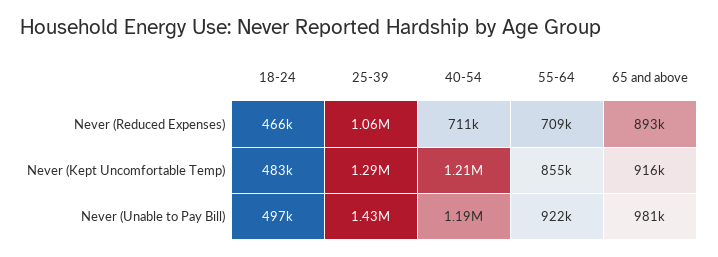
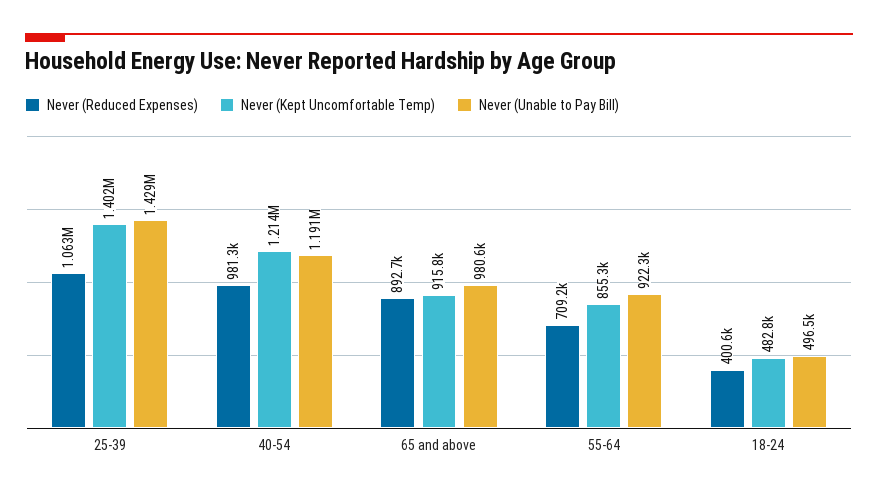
Never (Reduced Expenses), 18-24: 466000 -> 400600
Never (Reduced Expenses), 40-54: 711000 -> 981300
Never (Kept Uncomfortable Temp), 25-39: 1290000 -> 1402000

